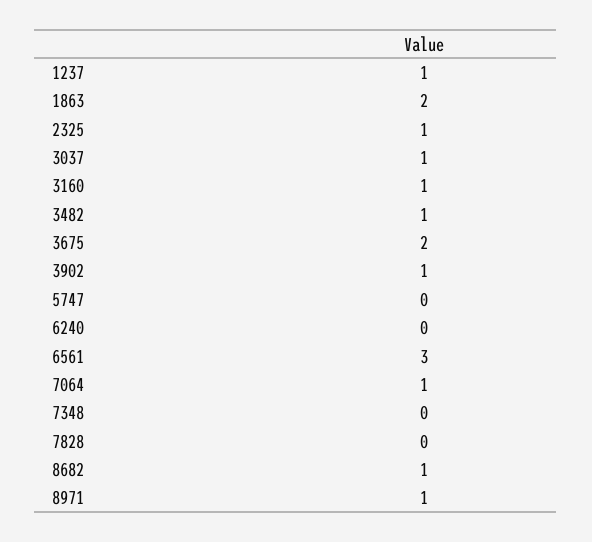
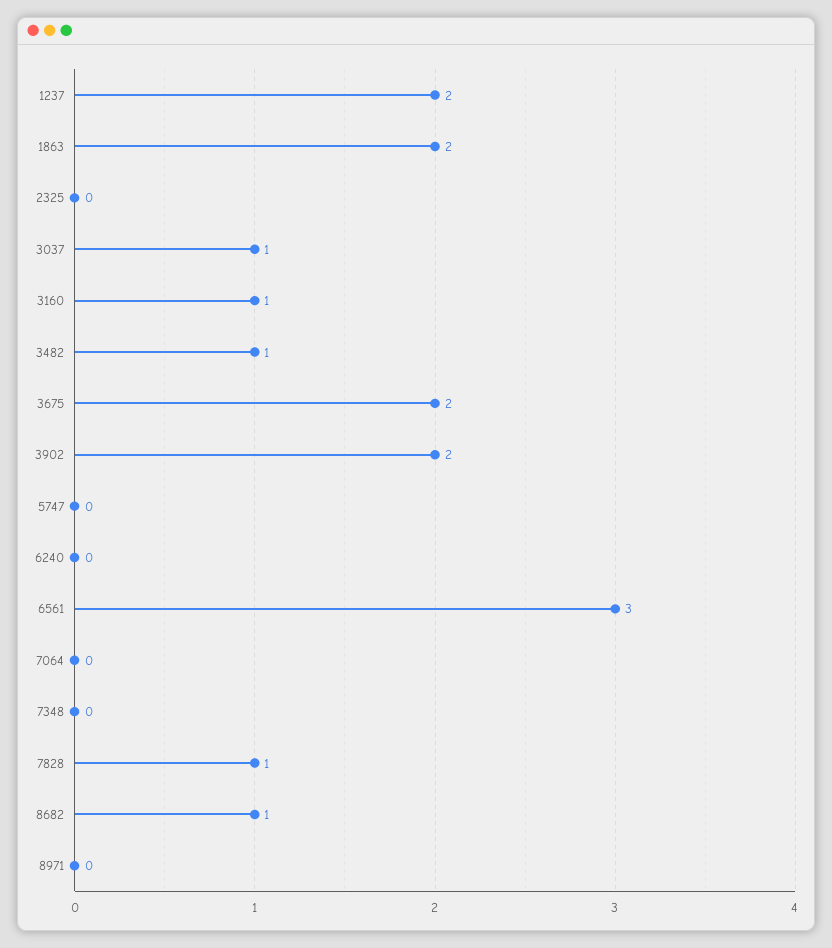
1237: 1 -> 2
2325: 1 -> 0
3902: 1 -> 2
7064: 1 -> 0
7828: 0 -> 1
8971: 1 -> 0

